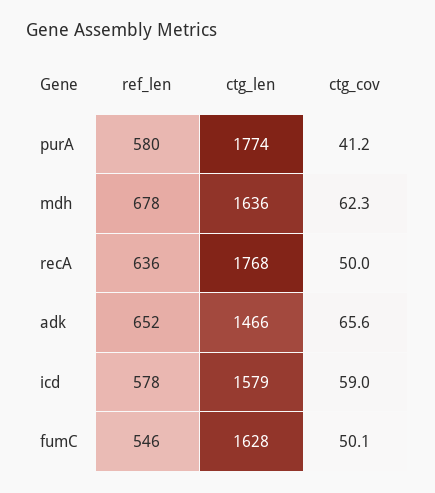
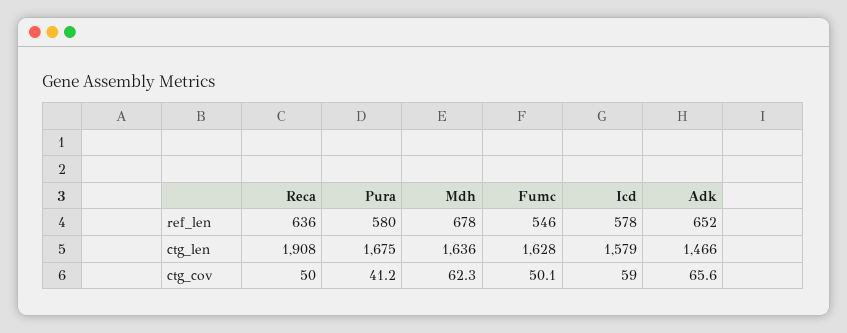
ctg_len, purA: 1774 -> 1675
ctg_len, recA: 1768 -> 1908

